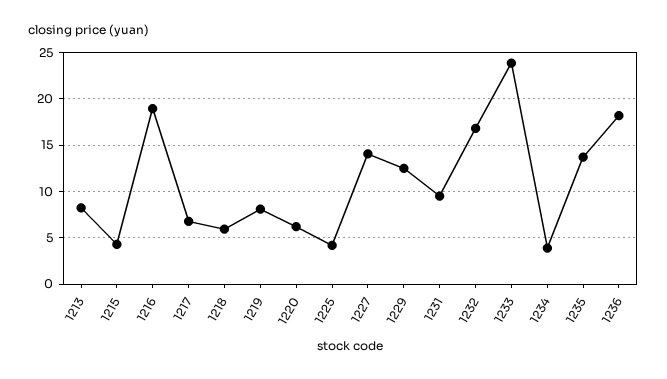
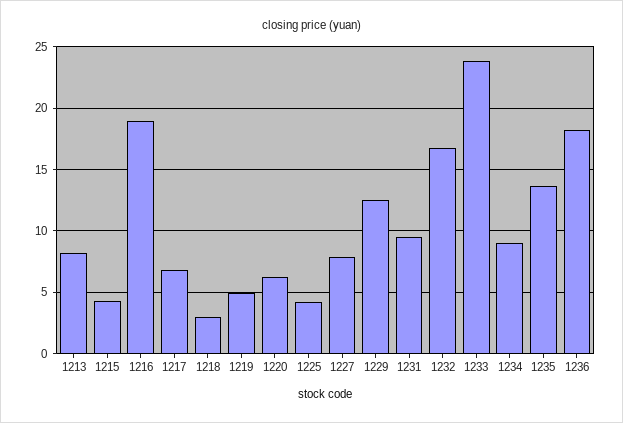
1218: 6 -> 3
1219: 8 -> 5
1227: 14 -> 8
1234: 4 -> 9

